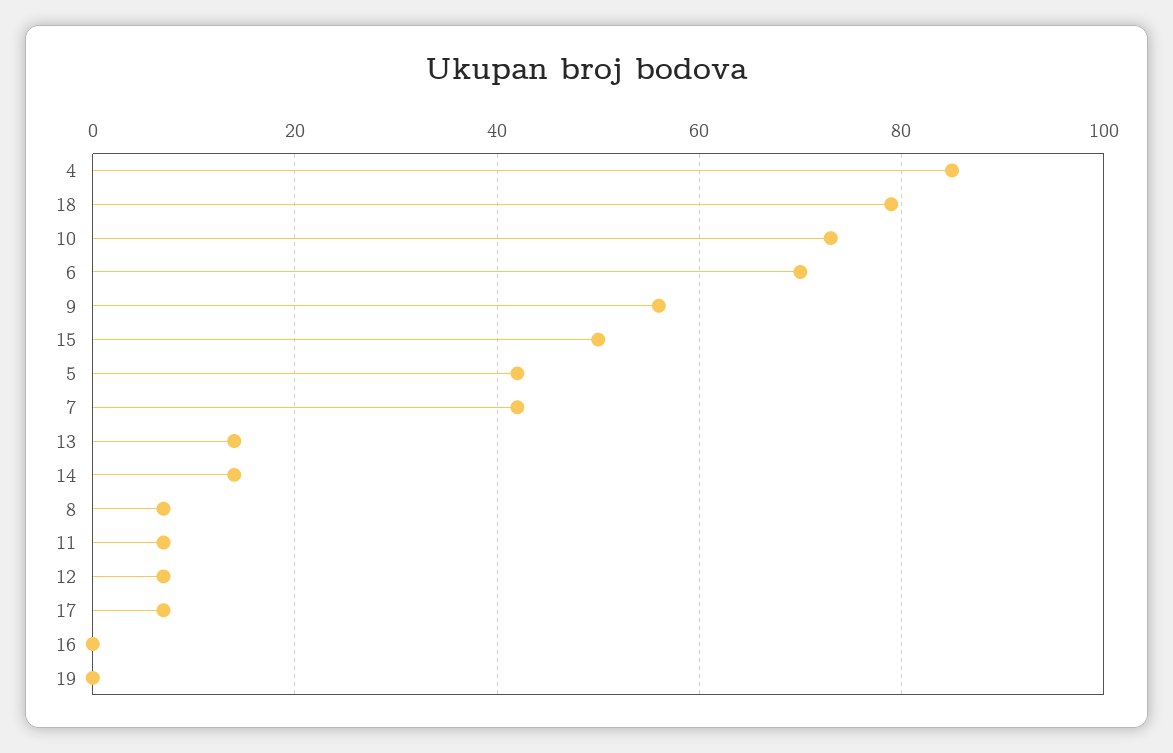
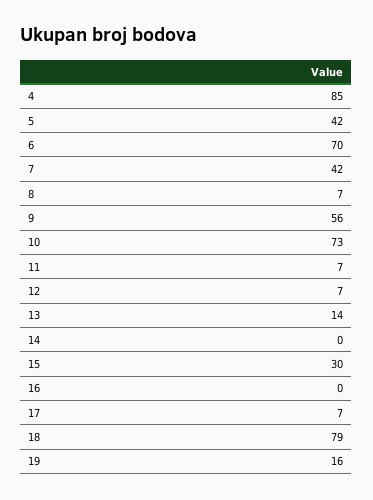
15: 50 -> 30
14: 15 -> 0
19: 0 -> 16

